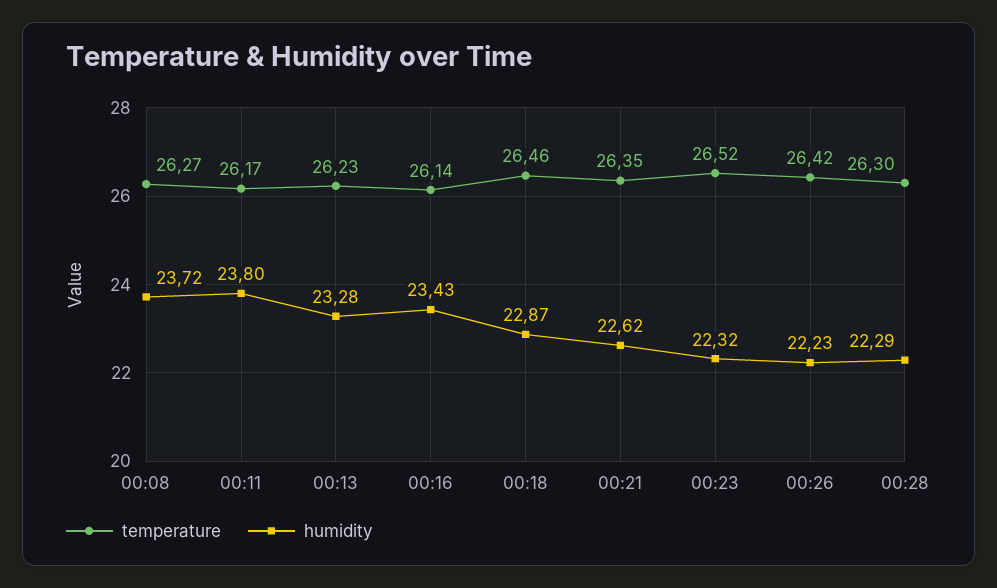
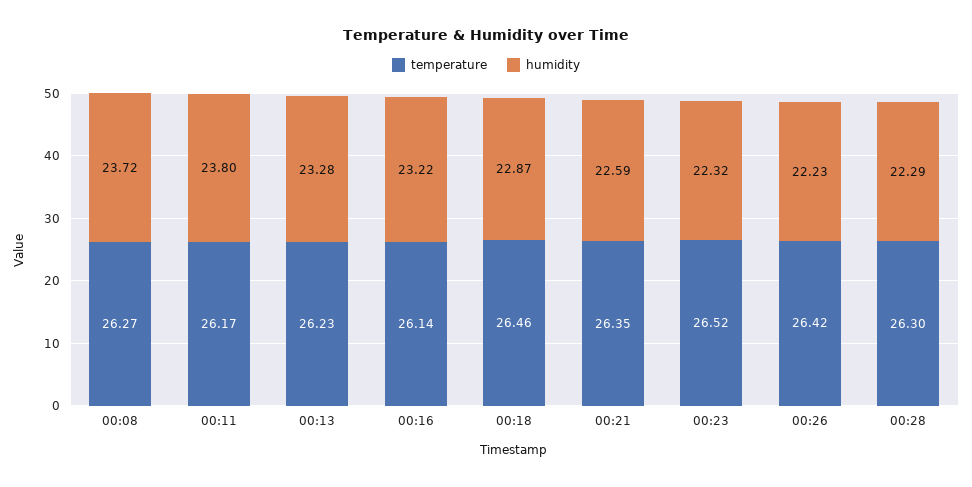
humidity, 00:16: 23.43 -> 23.22
humidity, 00:21: 22.62 -> 22.59

